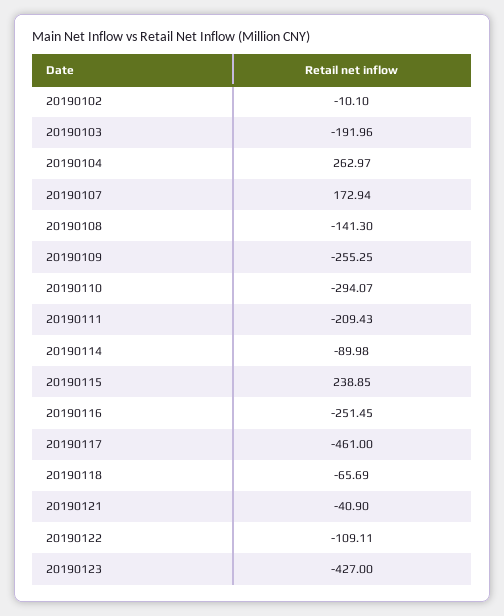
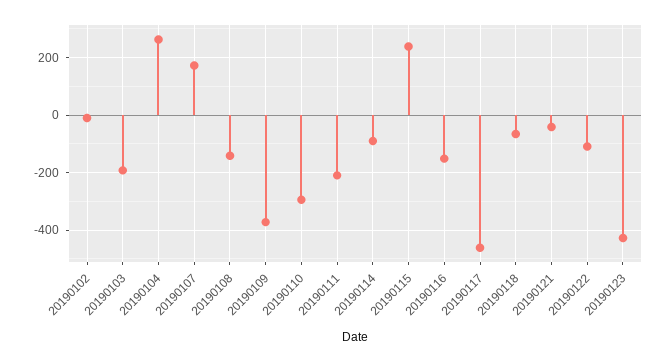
20190109: -255.25 -> -375
20190116: -251.45 -> -150

